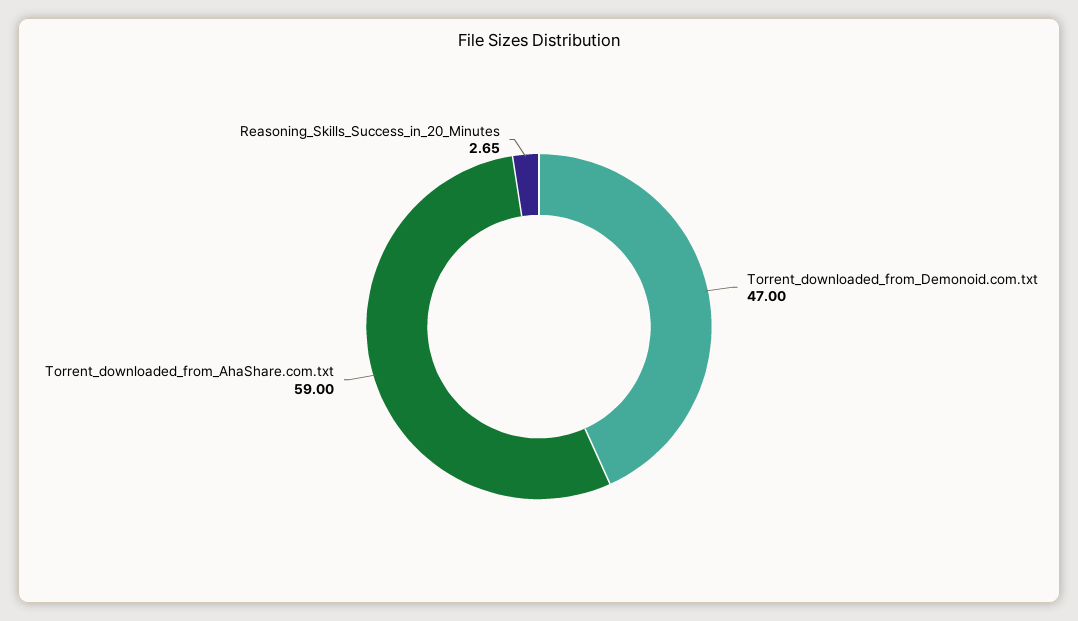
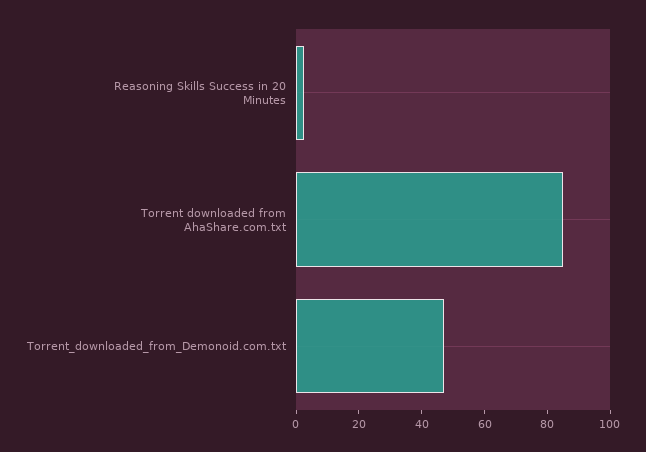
Torrent_downloaded_from_AhaShare.com.txt: 59 -> 85

